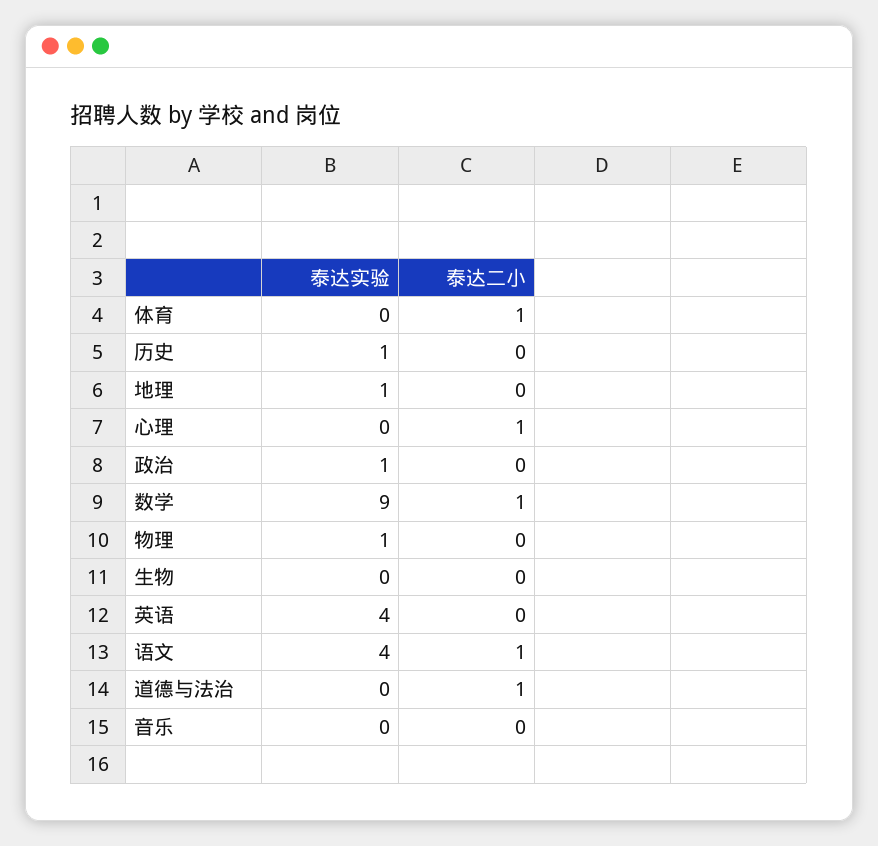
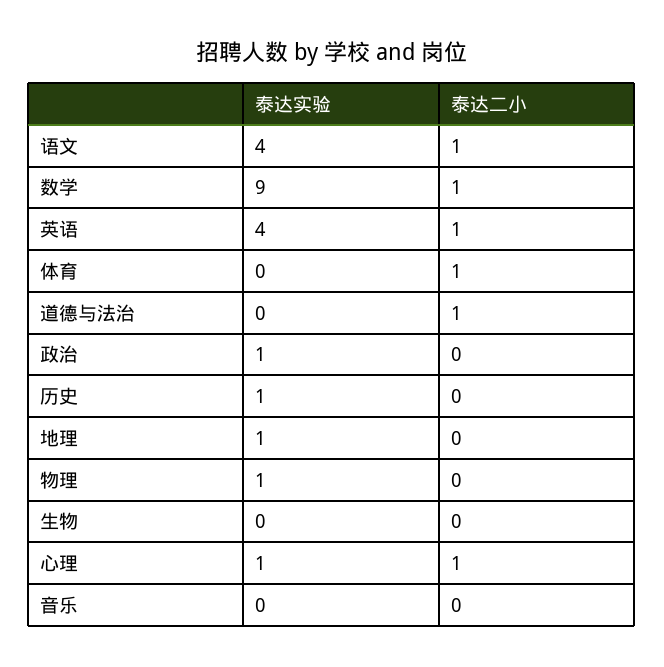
泰达实验, 心理: 0 -> 1
泰达二小, 英语: 0 -> 1

